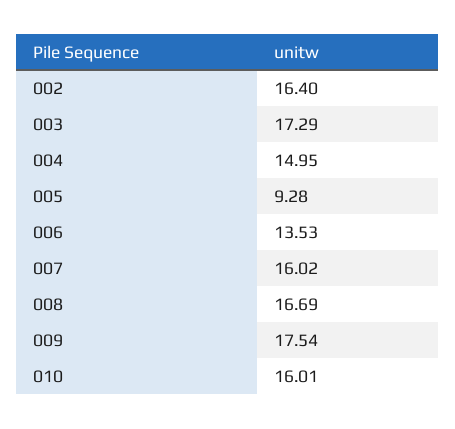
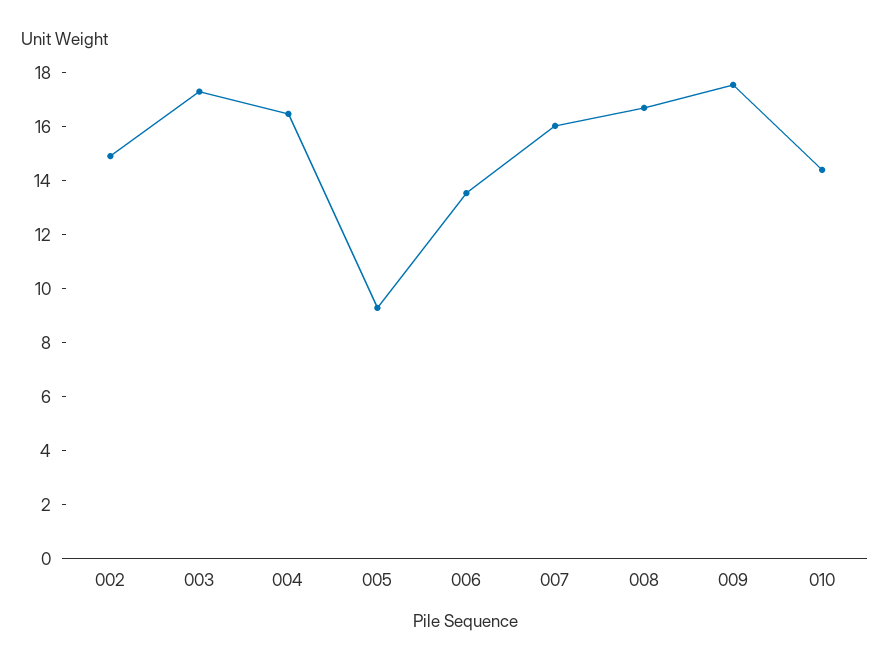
002: 16.4 -> 15
004: 14.95 -> 16.5
010: 16.01 -> 14.5

